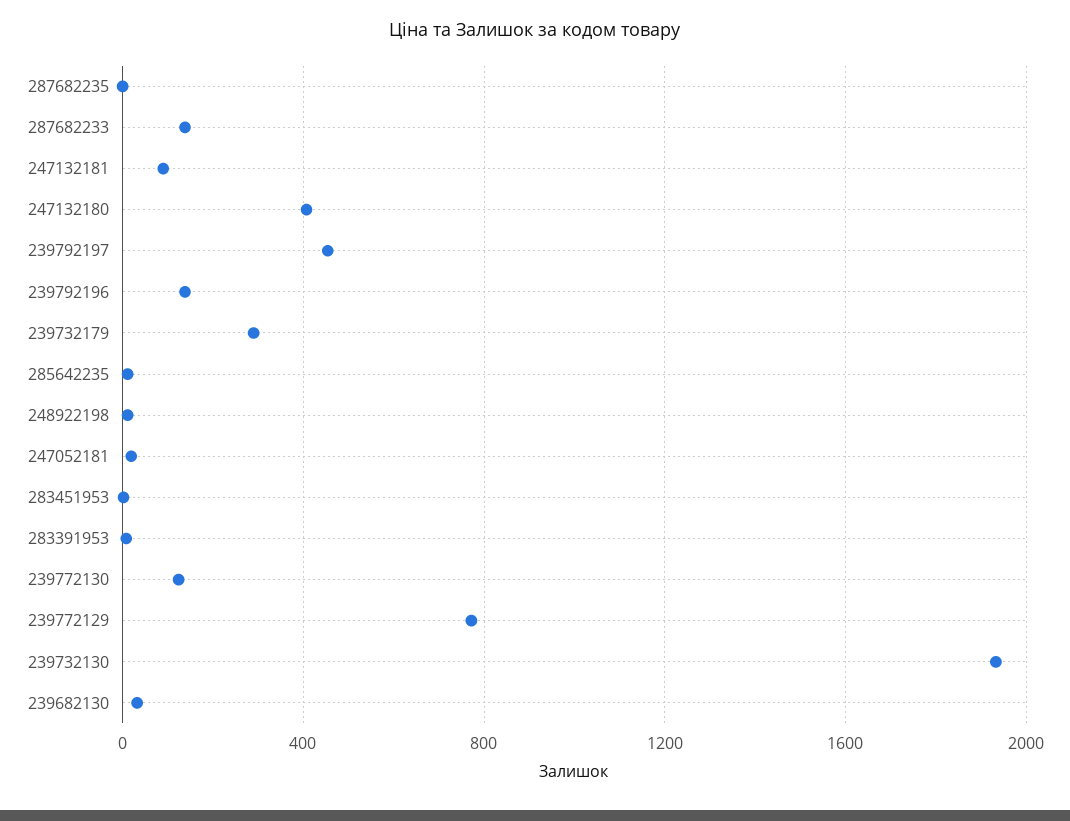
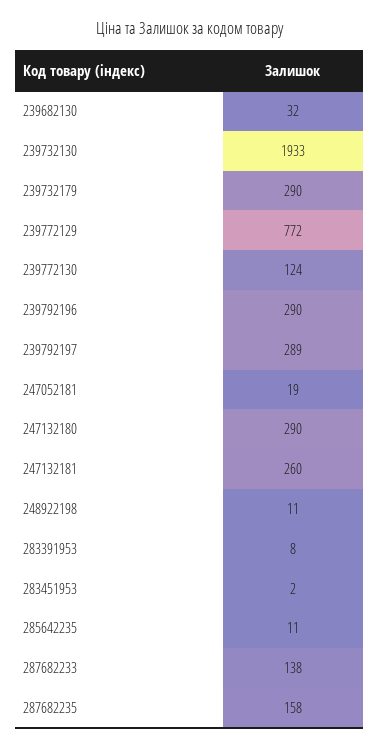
287682235: 0 -> 158
247132181: 100 -> 260
247132180: 400 -> 290
239792197: 450 -> 289
239792196: 150 -> 290

